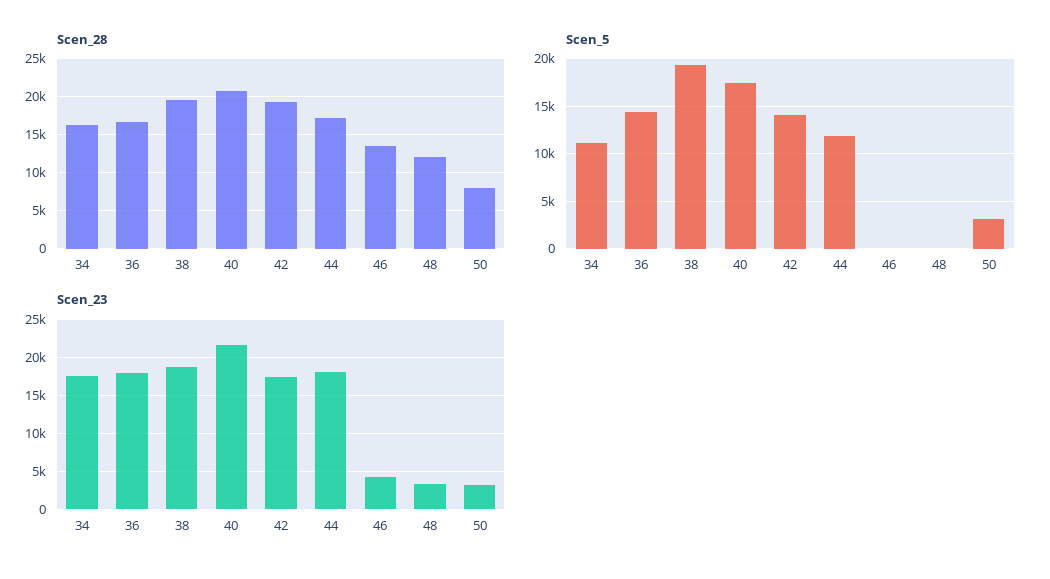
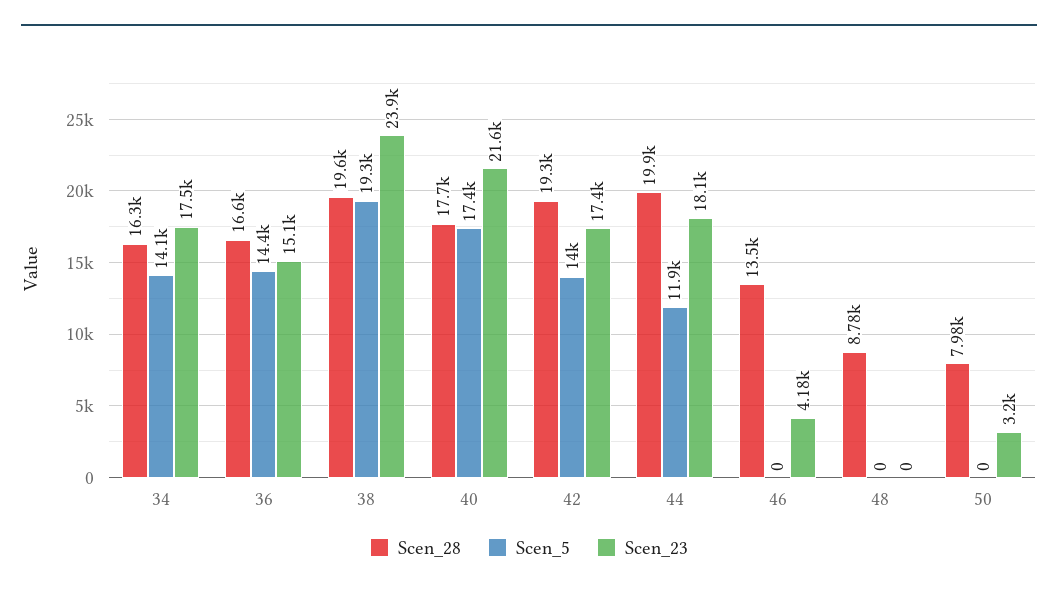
Scen_28, 40: 21000 -> 17700
Scen_28, 44: 17000 -> 19900
Scen_28, 48: 12000 -> 8780
Scen_5, 34: 11000 -> 14100
Scen_5, 50: 3000 -> 0
Scen_23, 36: 18000 -> 15100
Scen_23, 38: 19000 -> 23900
Scen_23, 48: 3000 -> 0

